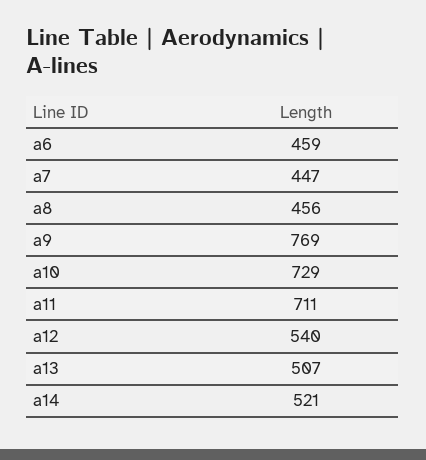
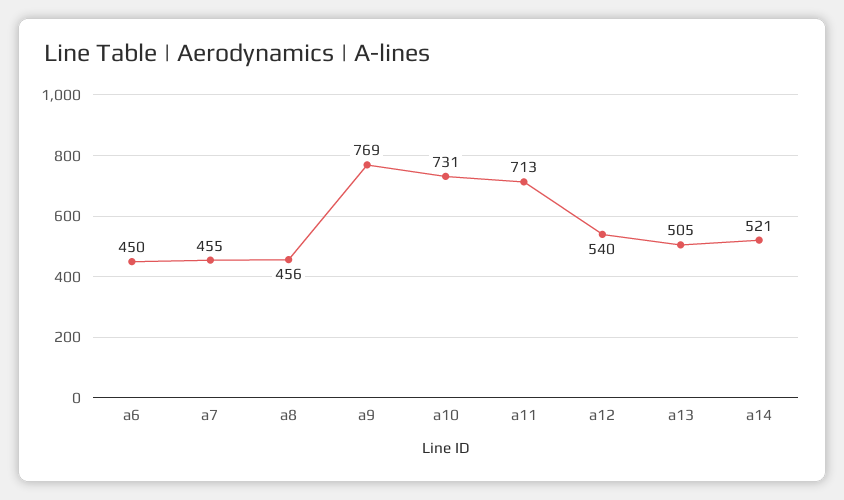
a6: 459 -> 450
a7: 447 -> 455
a10: 729 -> 731
a11: 711 -> 713
a13: 507 -> 505

